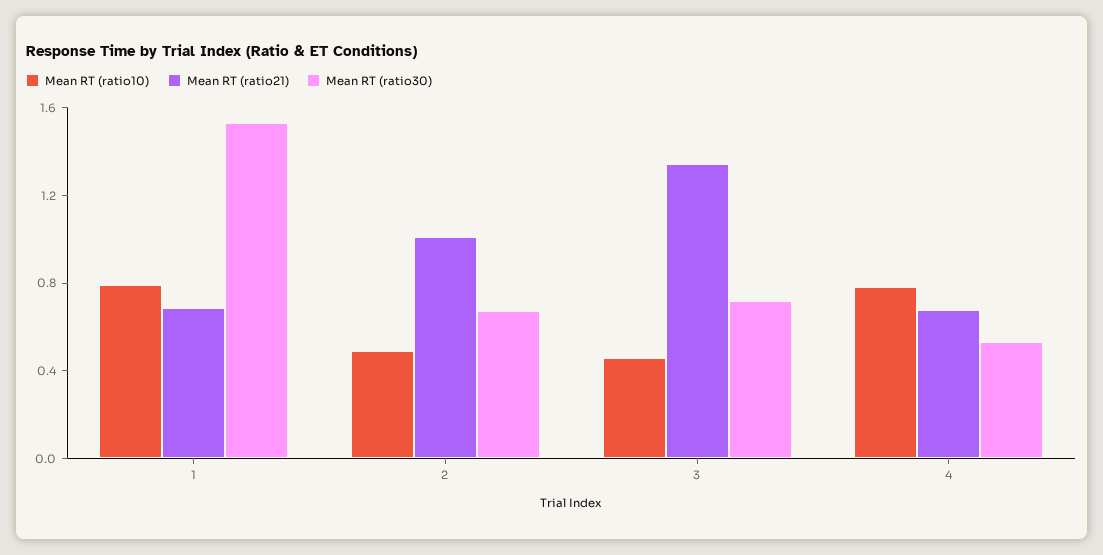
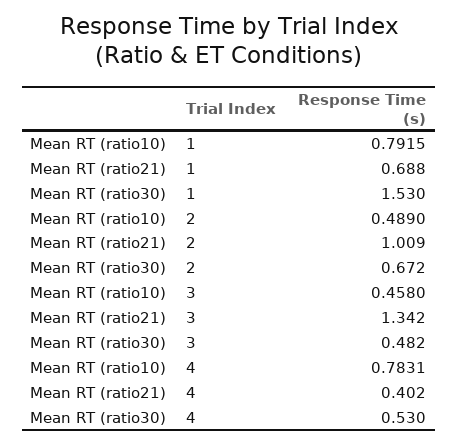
Mean RT (ratio30), 3: 0.7 -> 0.482
Mean RT (ratio21), 4: 0.7 -> 0.402

